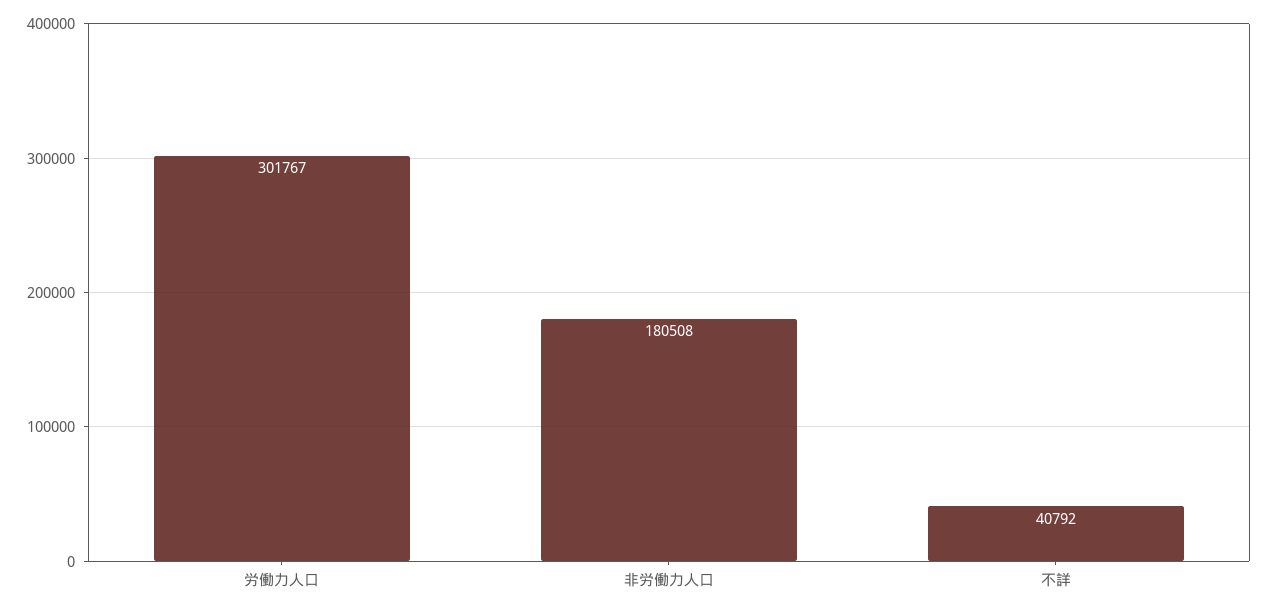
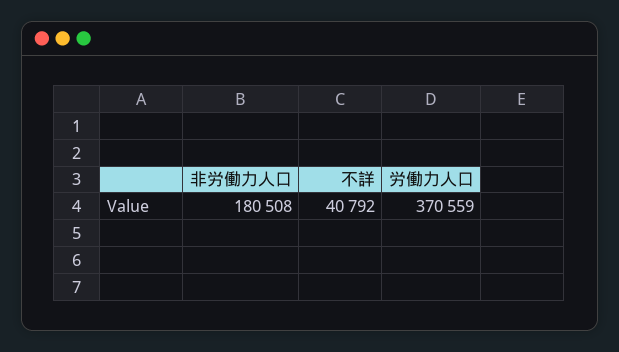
労働力人口: 301767 -> 370559

